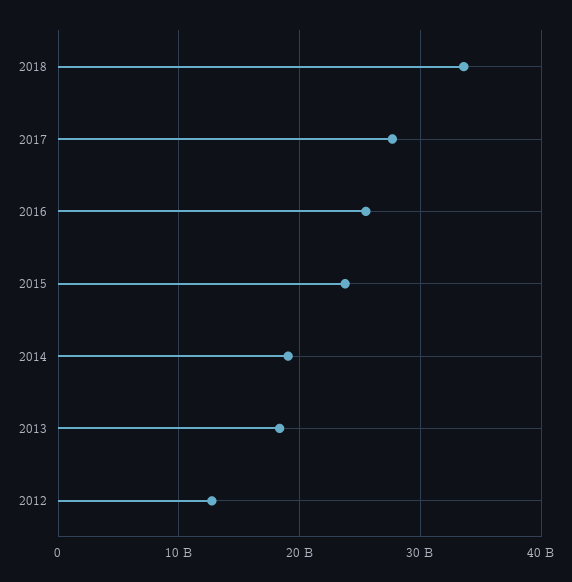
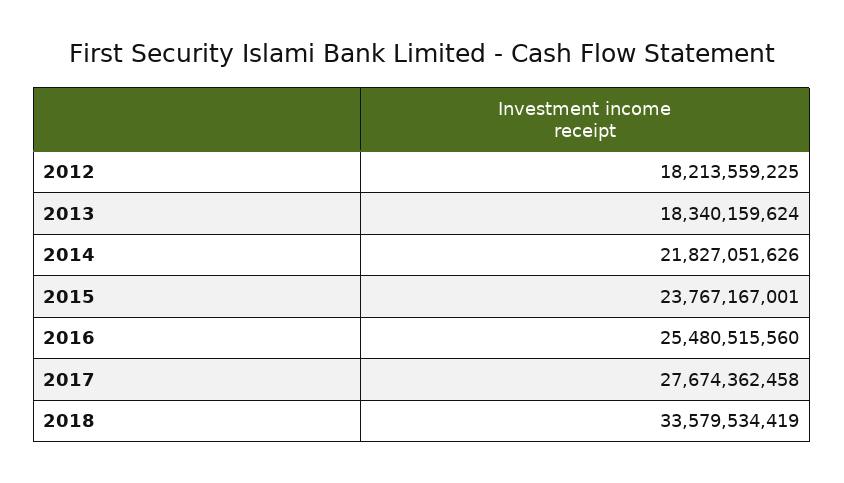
2014: 19000000000 -> 21827051626
2012: 13000000000 -> 18213559225

